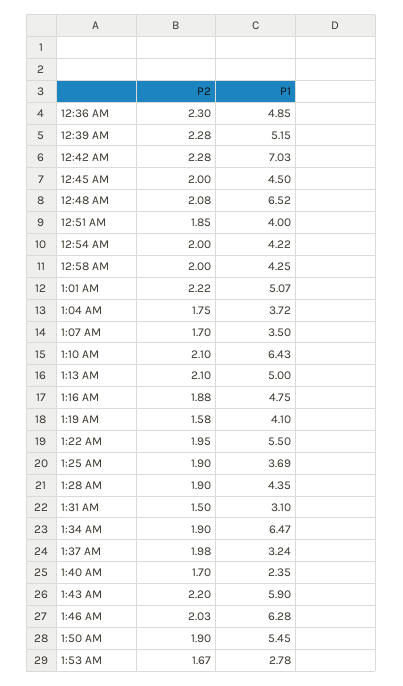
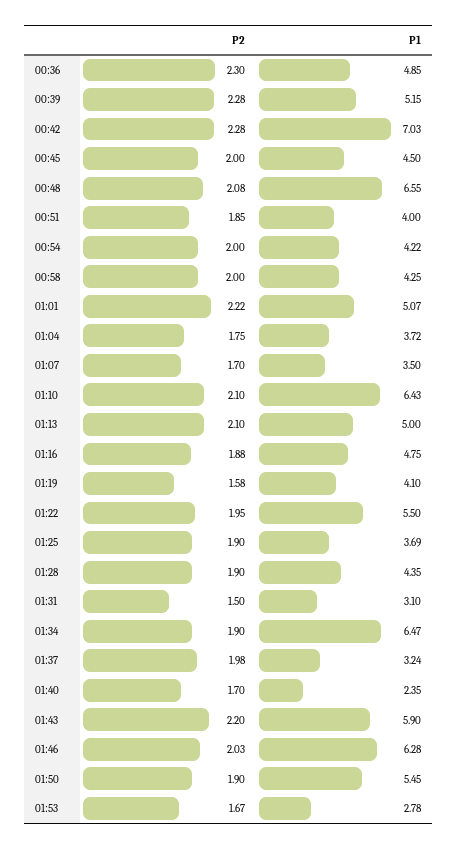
P1, 12:48 AM: 6.52 -> 6.55

